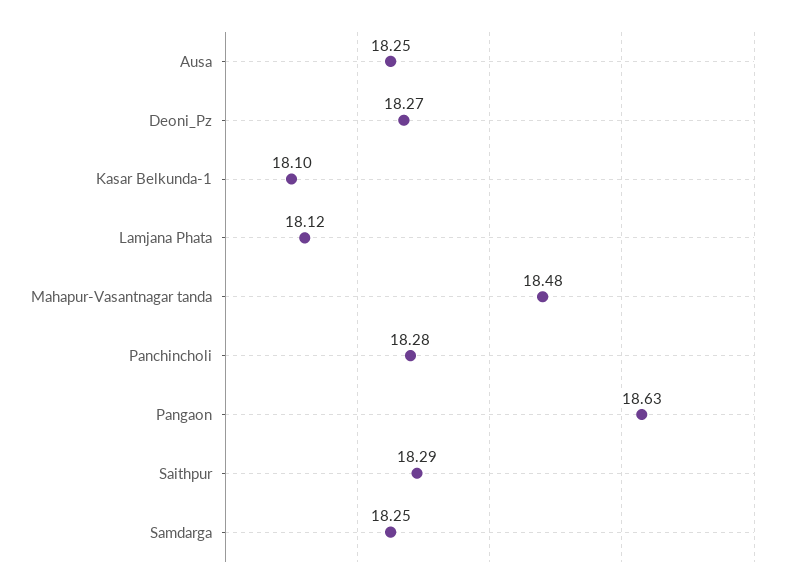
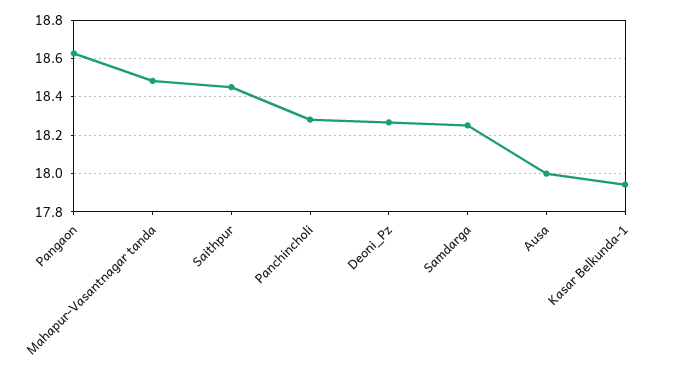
Ausa: 18.25 -> 18
Kasar Belkunda-1: 18.1 -> 17.95
Lamjana Phata: 18.12 -> none
Saithpur: 18.29 -> 18.45

